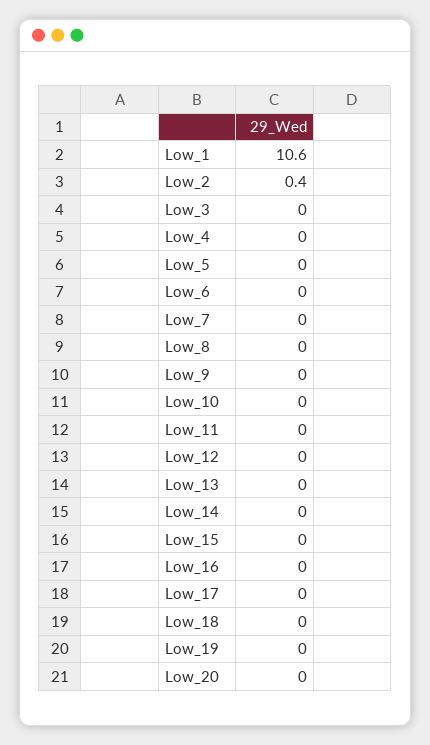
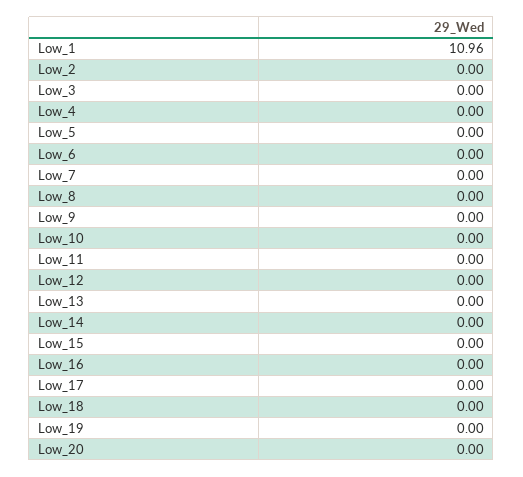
Low_1: 10.6 -> 10.96
Low_2: 0.4 -> 0

